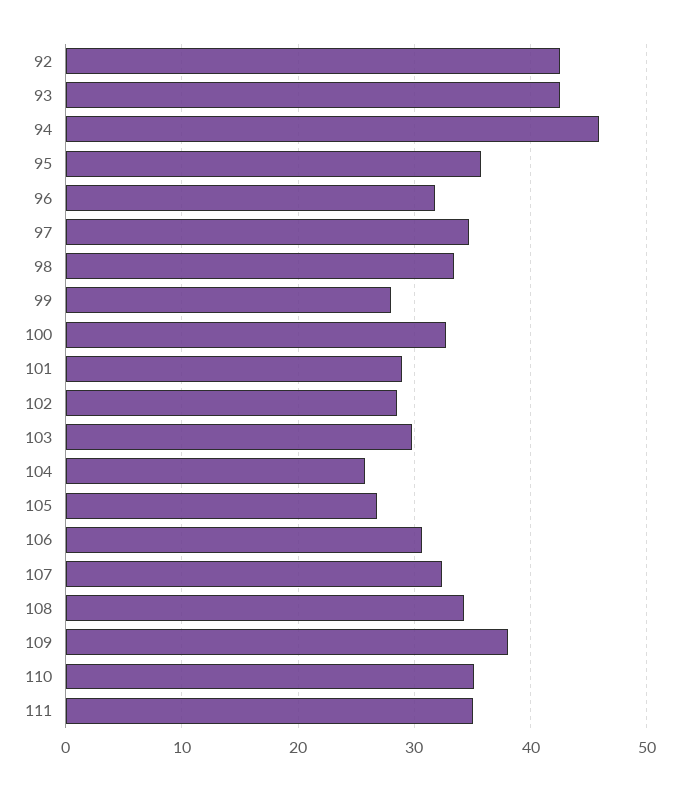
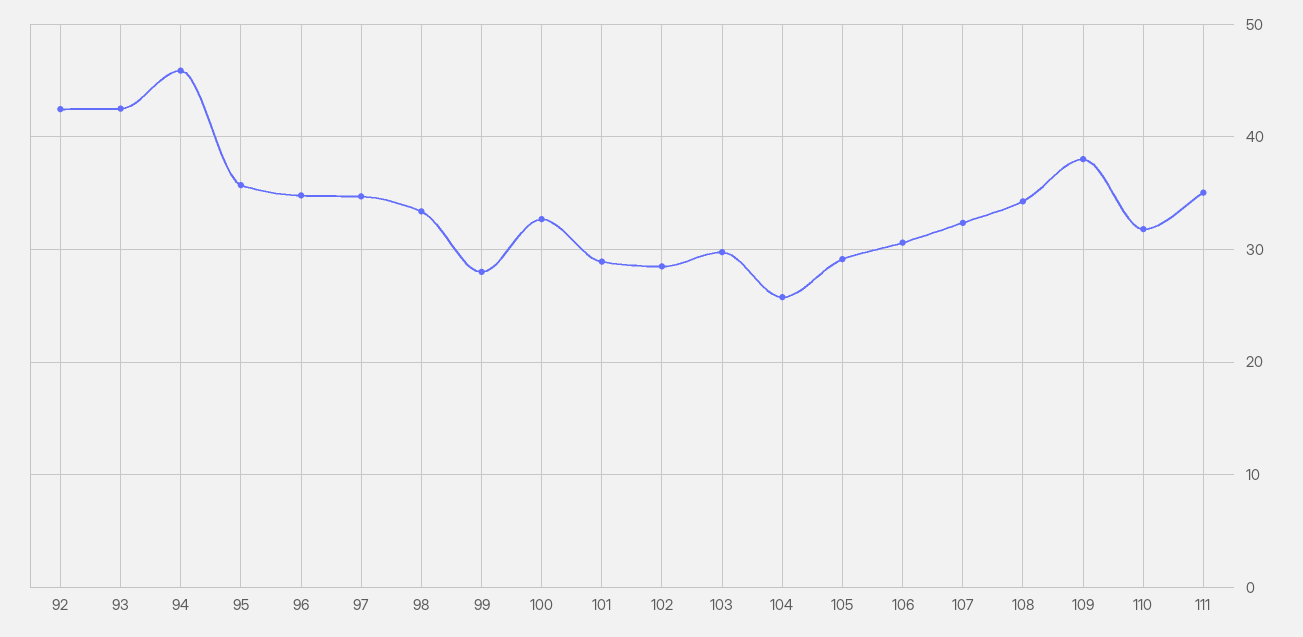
96: 32 -> 35
105: 27 -> 29
110: 35 -> 32

